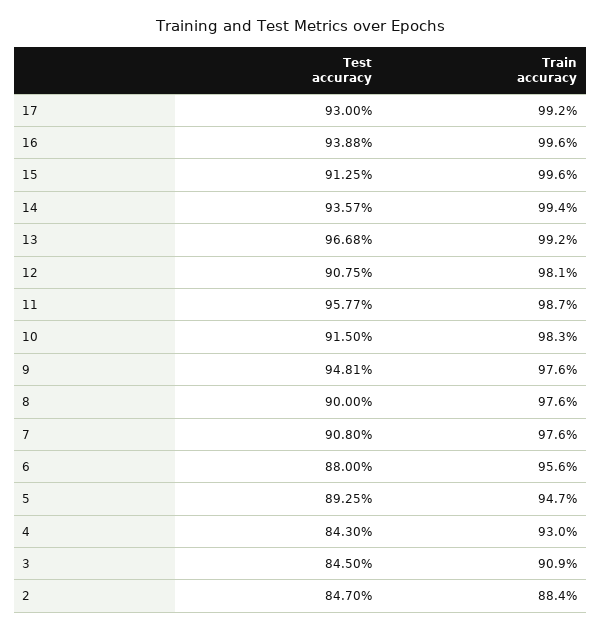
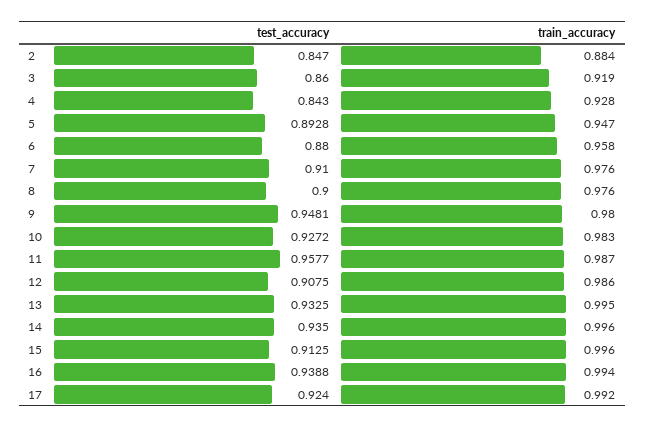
Test accuracy, 17: 0.93 -> 0.924
Train accuracy, 16: 0.996 -> 0.994
Test accuracy, 14: 0.9357 -> 0.935
Train accuracy, 14: 0.994 -> 0.996
Test accuracy, 13: 0.9668 -> 0.9325
Train accuracy, 13: 0.992 -> 0.995
Train accuracy, 12: 0.981 -> 0.986
Test accuracy, 10: 0.915 -> 0.9272
Train accuracy, 9: 0.976 -> 0.98
Test accuracy, 7: 0.908 -> 0.91
Train accuracy, 6: 0.956 -> 0.958
Test accuracy, 5: 0.8925 -> 0.8928
Train accuracy, 4: 0.93 -> 0.928
Test accuracy, 3: 0.845 -> 0.86
Train accuracy, 3: 0.909 -> 0.919

